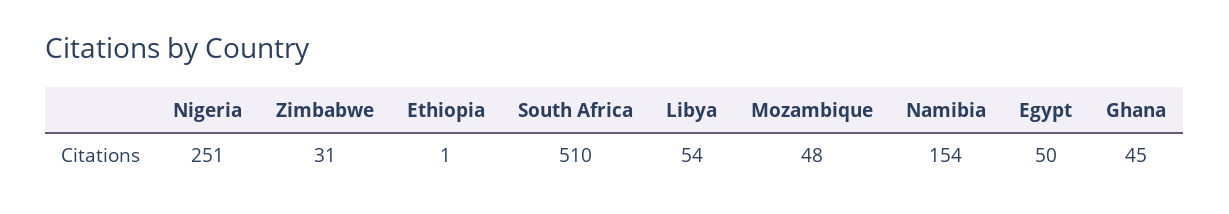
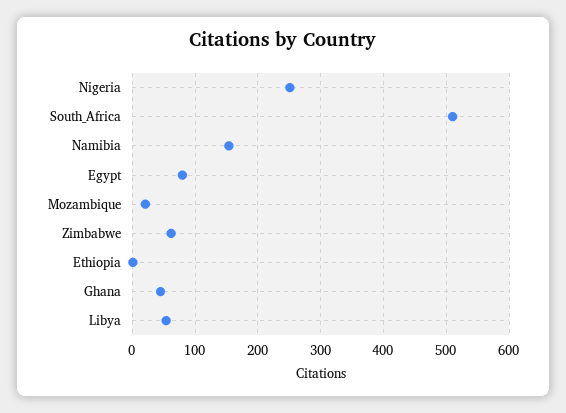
Zimbabwe: 31 -> 60
Mozambique: 48 -> 20
Egypt: 50 -> 80

